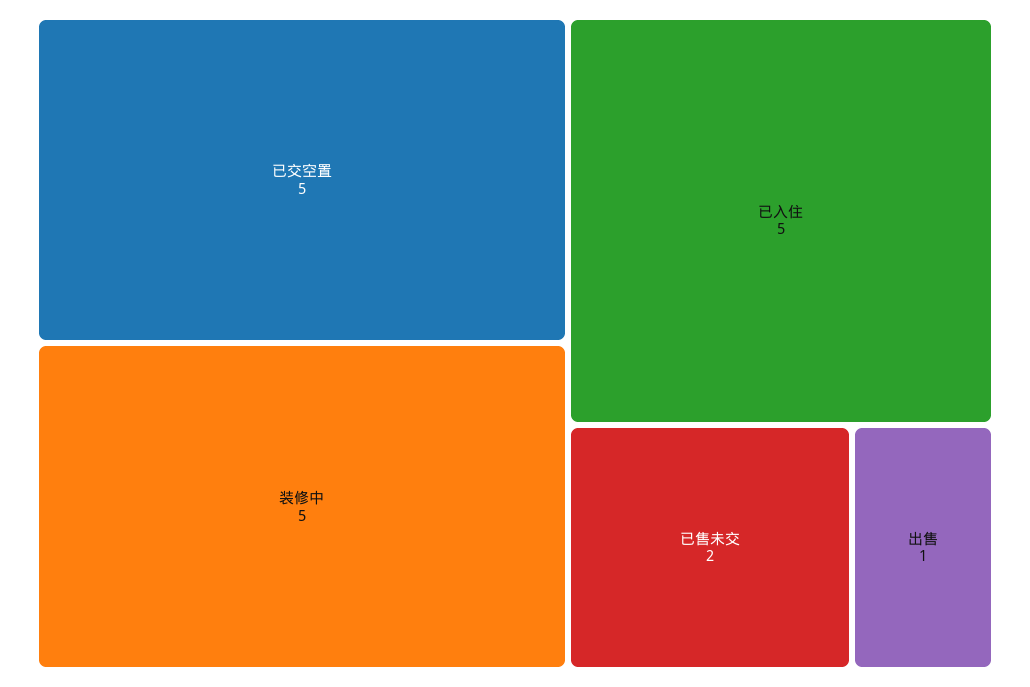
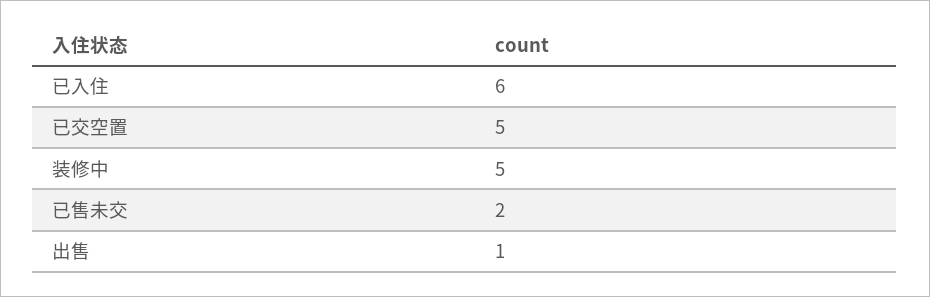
已入住: 5 -> 6

